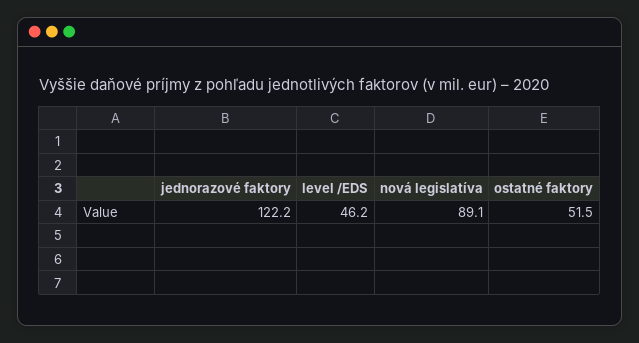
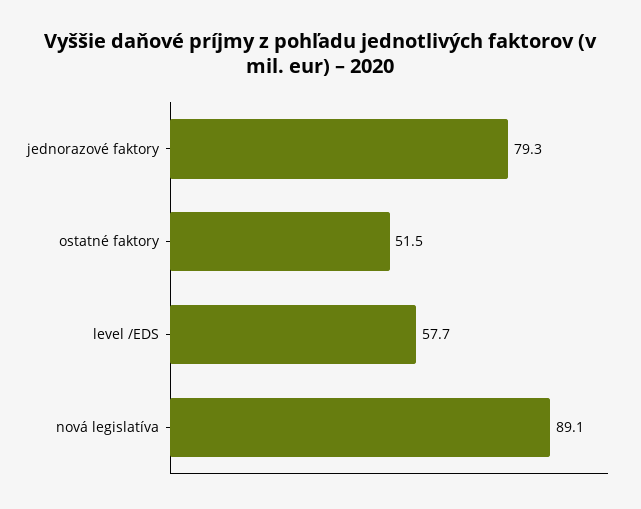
jednorazové faktory: 122.2 -> 79.3
level /EDS: 46.2 -> 57.7

